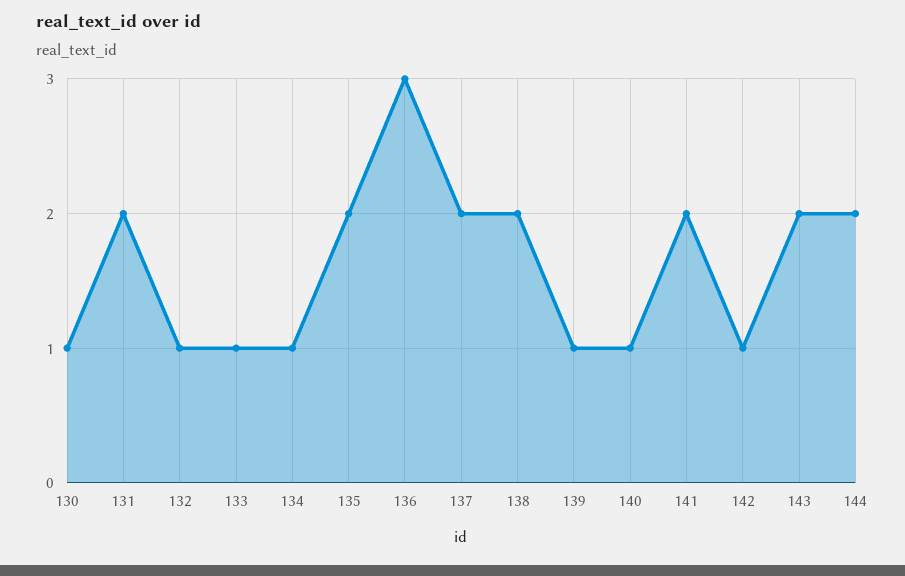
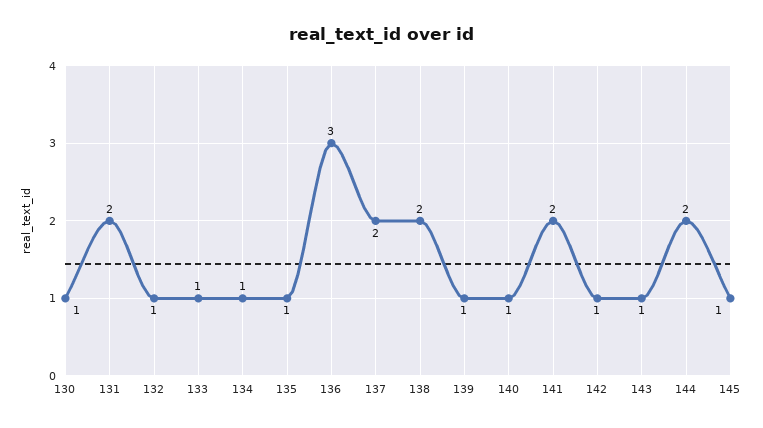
135: 2 -> 1
143: 2 -> 1
145: none -> 1

